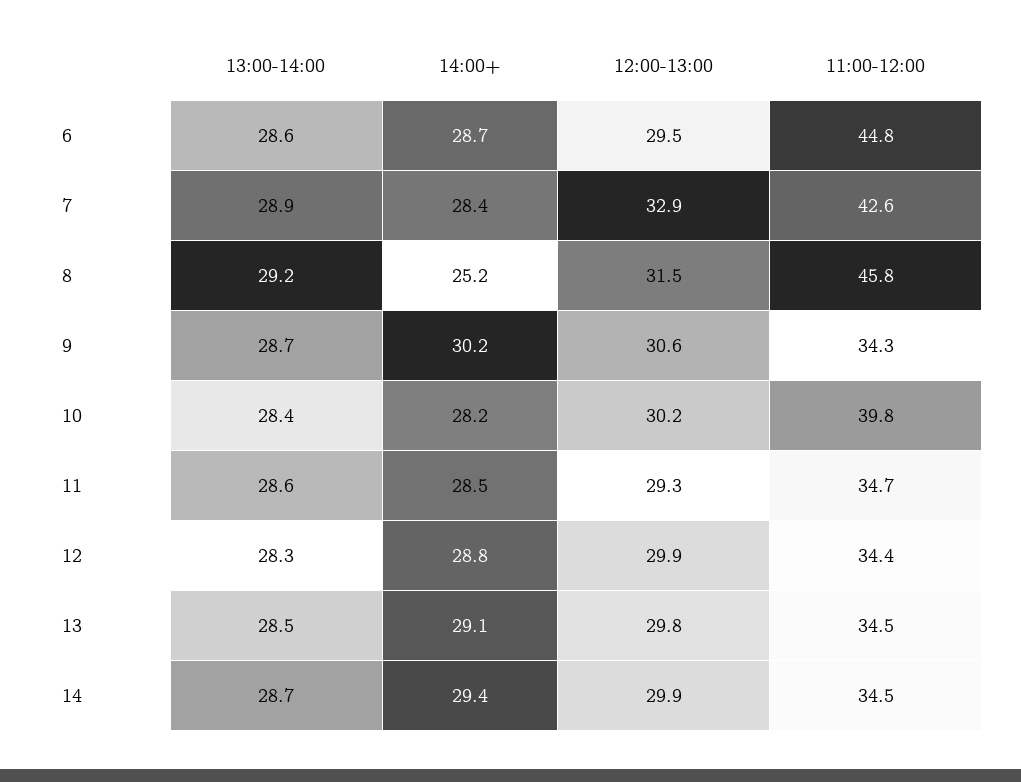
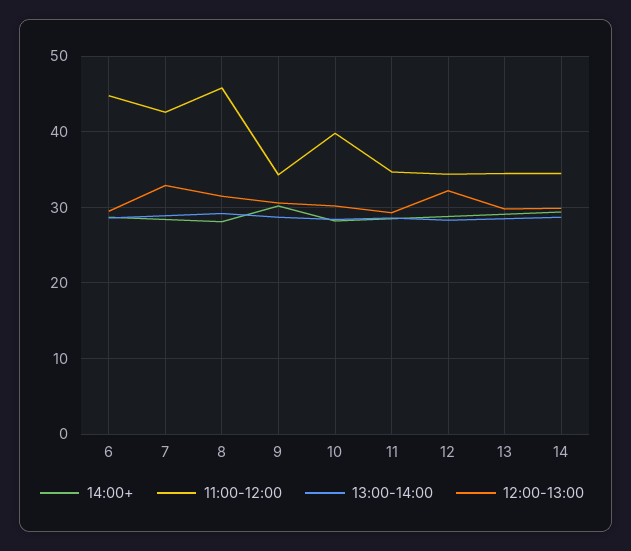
14:00+, 8: 25.2 -> 28
12:00-13:00, 12: 29.9 -> 32

